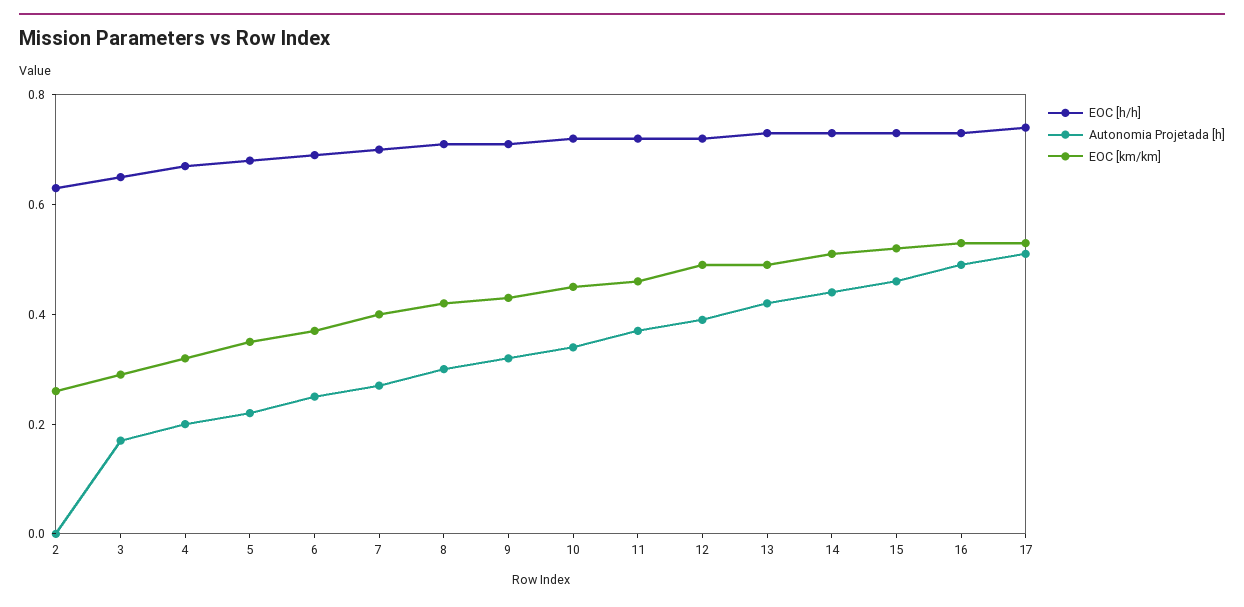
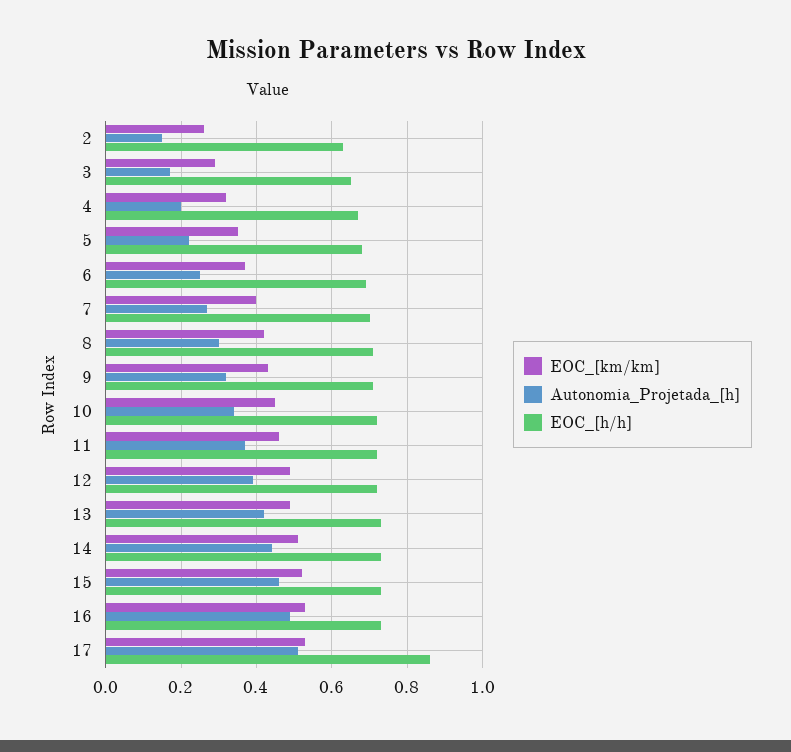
Autonomia Projetada [h], 2: 0 -> 0.15
EOC [h/h], 17: 0.75 -> 0.85

